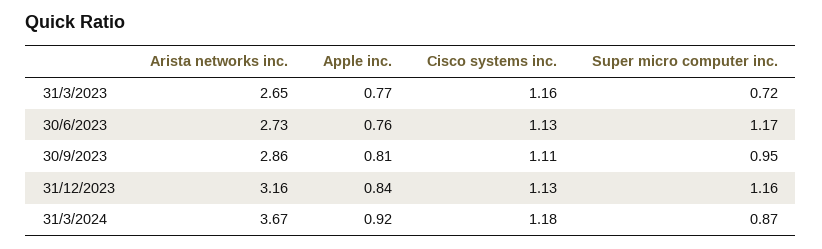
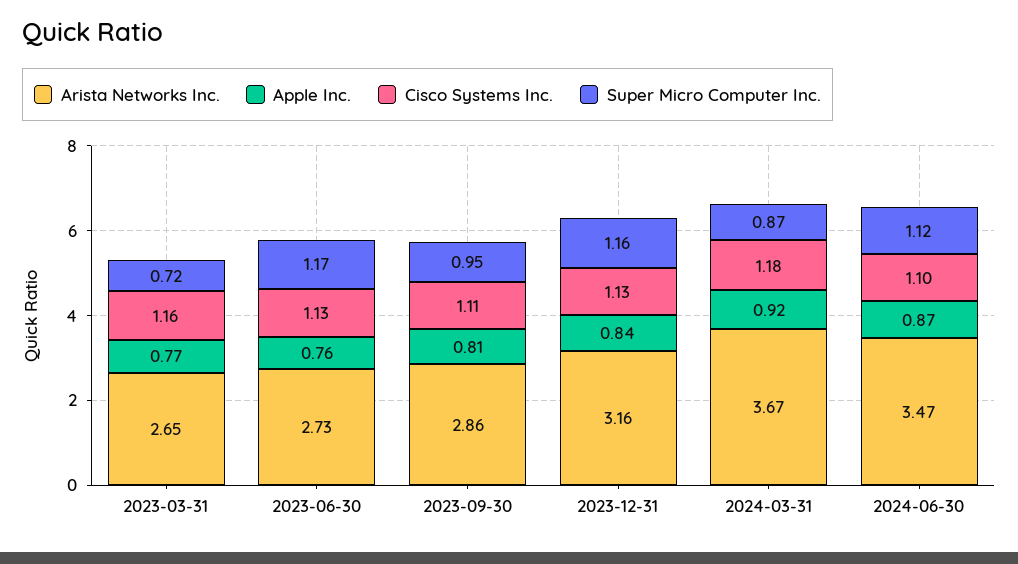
Arista networks inc., 2024-06-30: none -> 3.47
Apple inc., 2024-06-30: none -> 0.87
Cisco systems inc., 2024-06-30: none -> 1.1
Super micro computer inc., 2024-06-30: none -> 1.12

